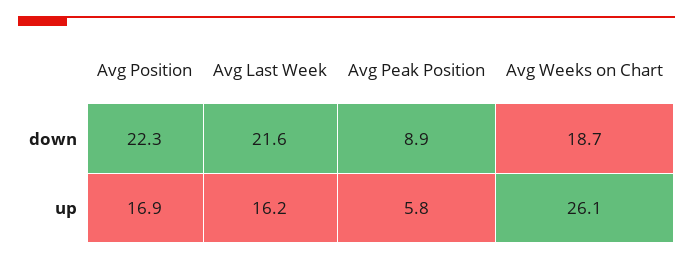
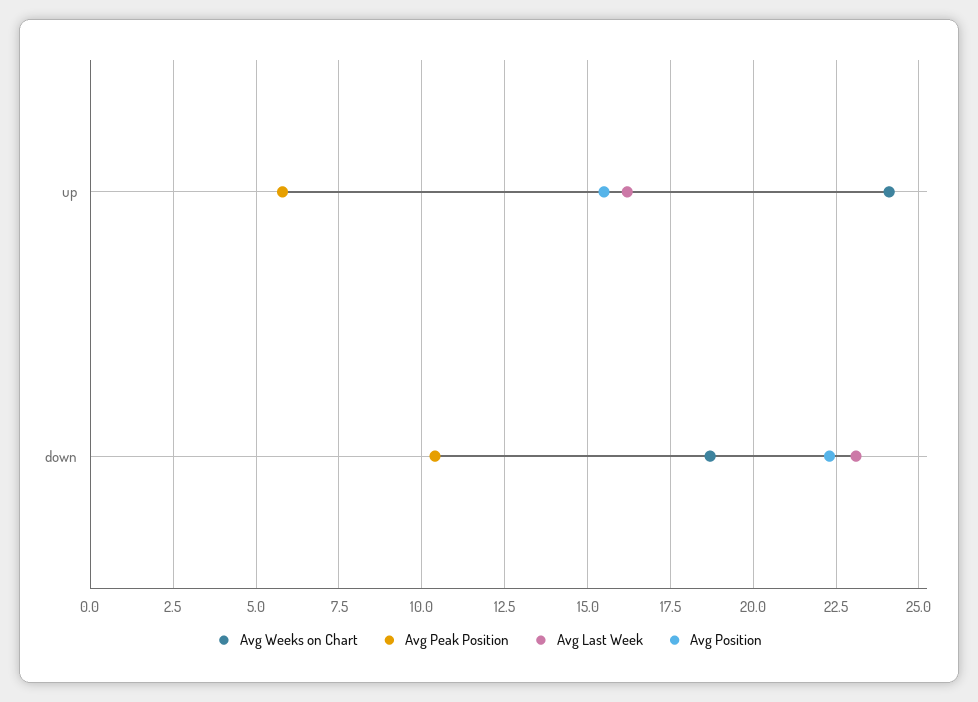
Avg Last Week, down: 21.6 -> 23
Avg Peak Position, down: 8.9 -> 10.5
Avg Position, up: 16.9 -> 15.5
Avg Weeks on Chart, up: 26.1 -> 24

